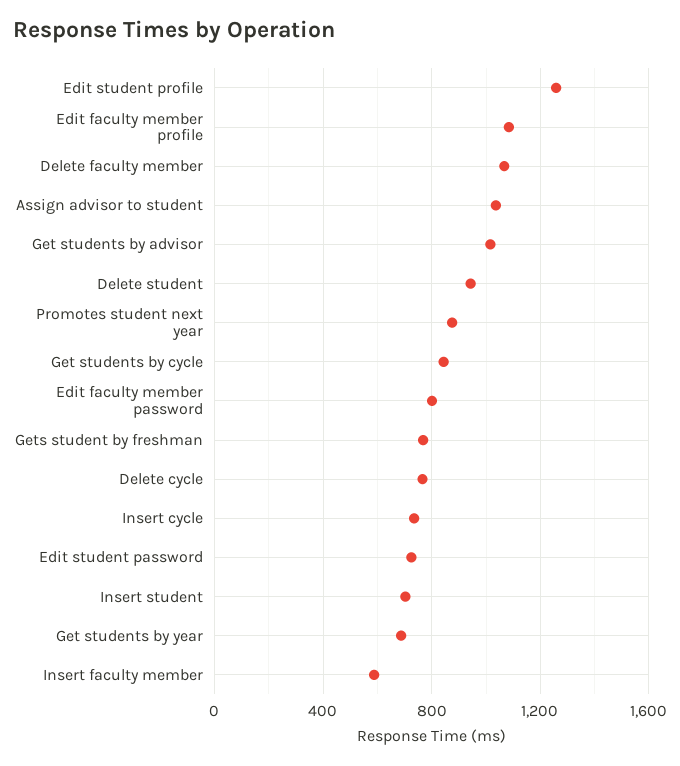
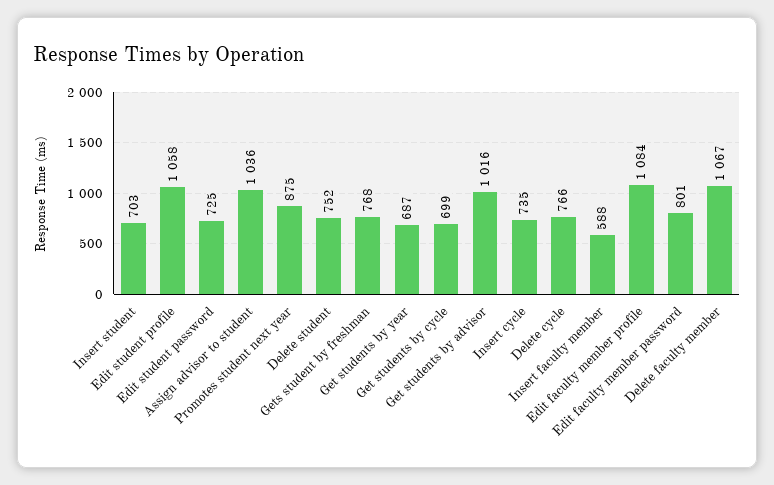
Edit student profile: 1250 -> 1058
Delete student: 950 -> 752
Get students by cycle: 850 -> 699

